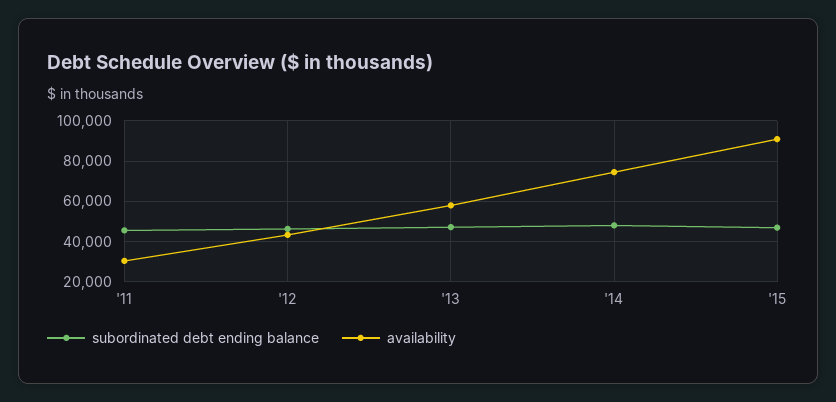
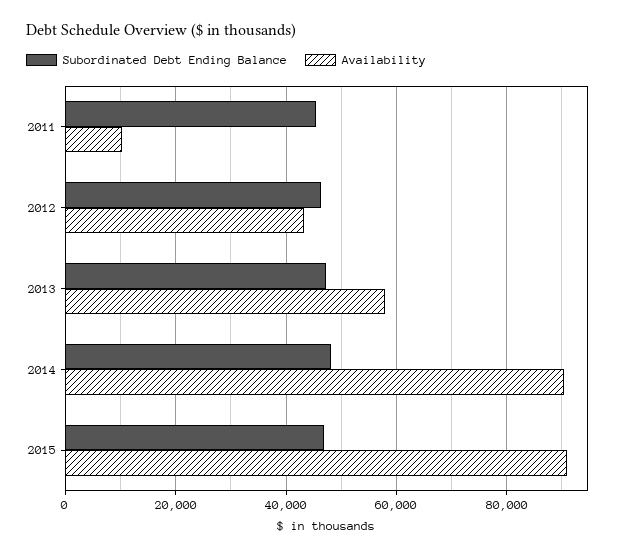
availability, '11: 30000 -> 10000
availability, '14: 75000 -> 90000

